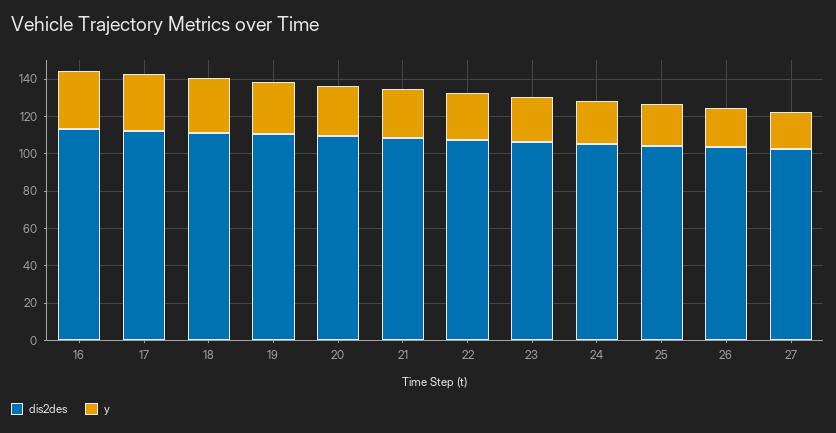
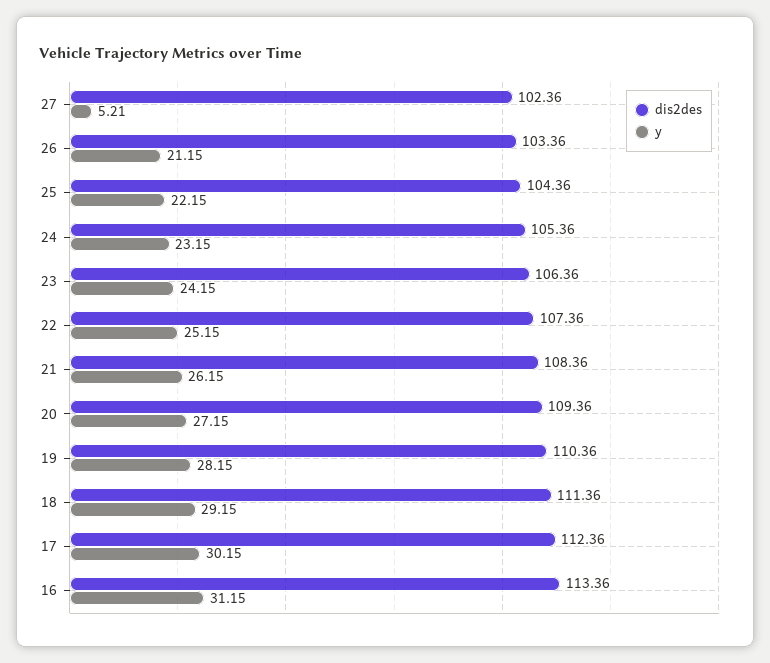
y, 27: 20 -> 5.21

